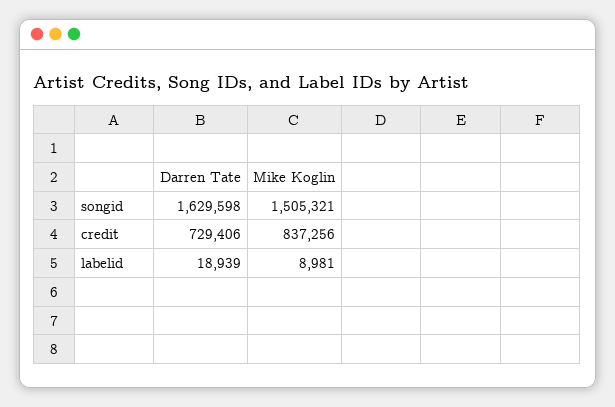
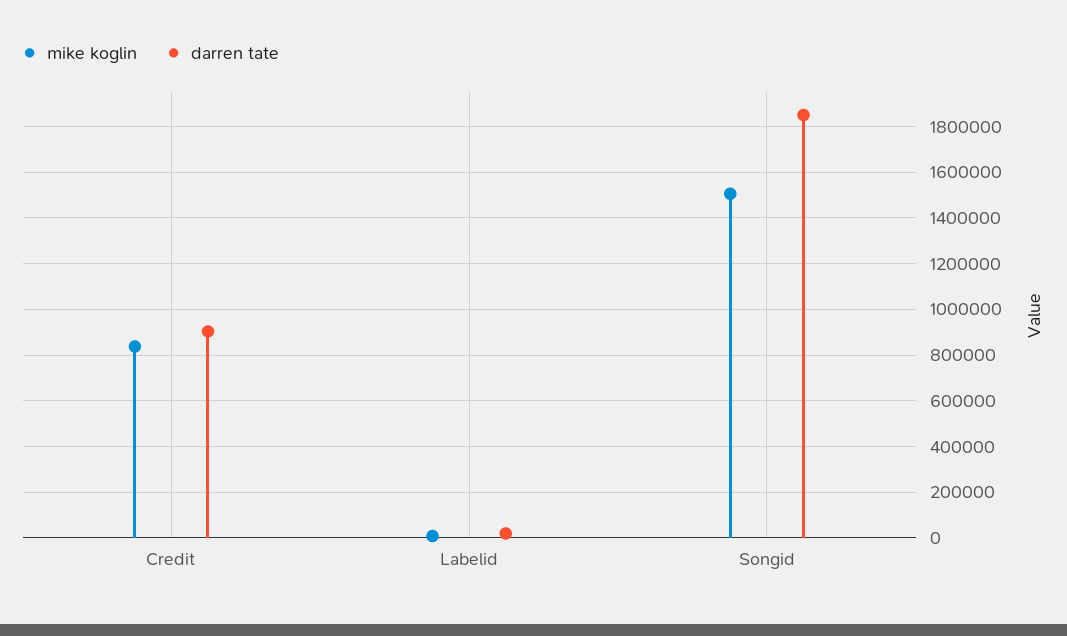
Darren Tate, songid: 1629598 -> 1850000
Darren Tate, credit: 729406 -> 900000

